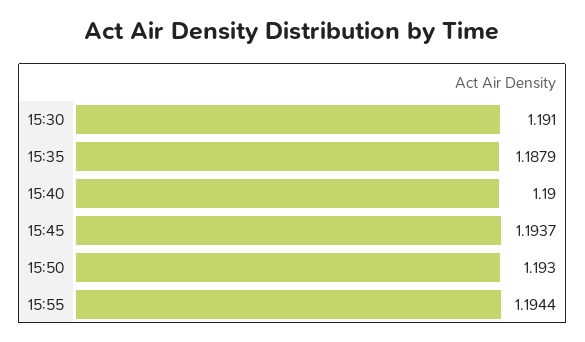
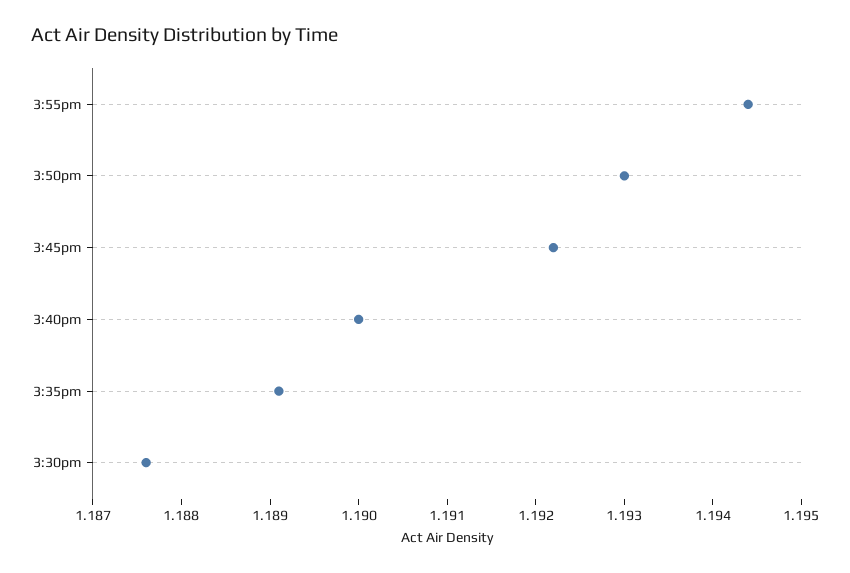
15:30: 1.191 -> 1.1876
15:35: 1.1879 -> 1.1891
15:45: 1.1937 -> 1.1922

